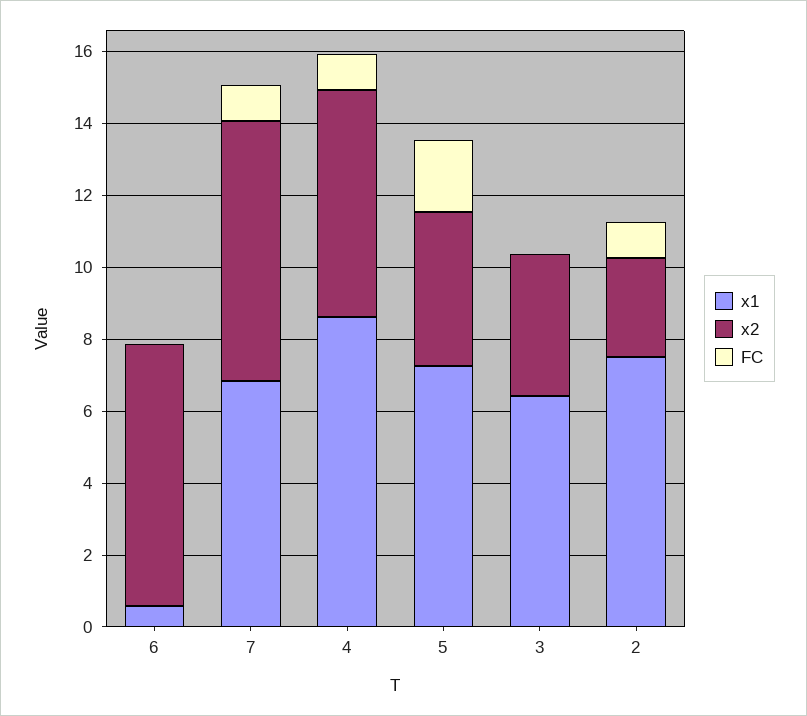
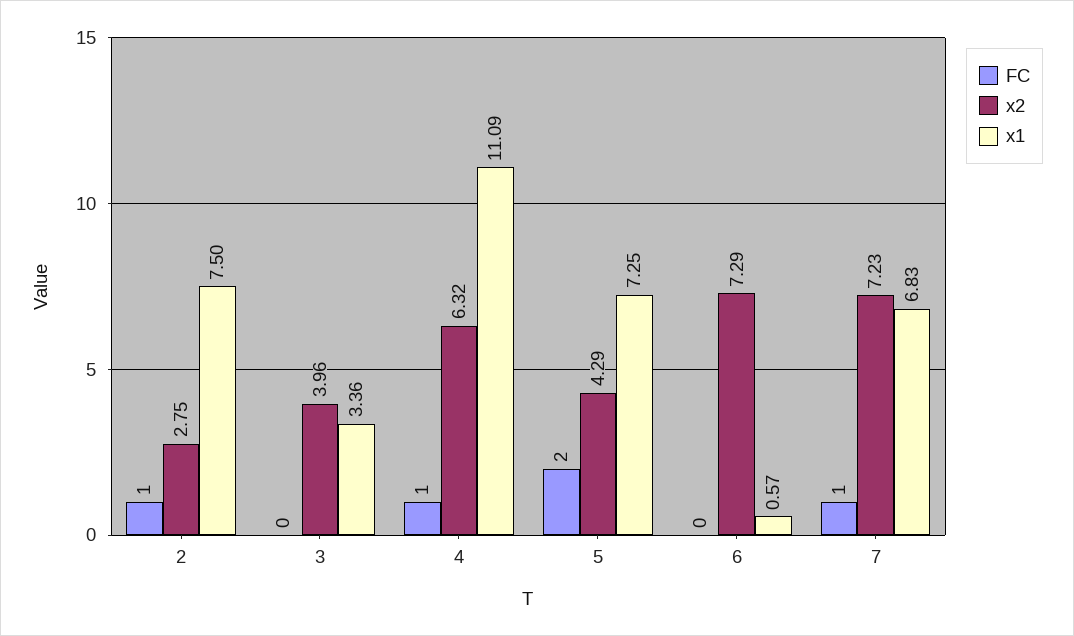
x1, 4: 8.5 -> 11.09
x1, 3: 6.5 -> 3.36

